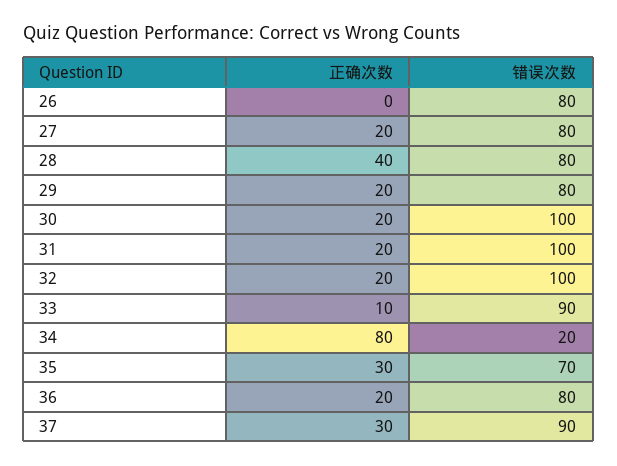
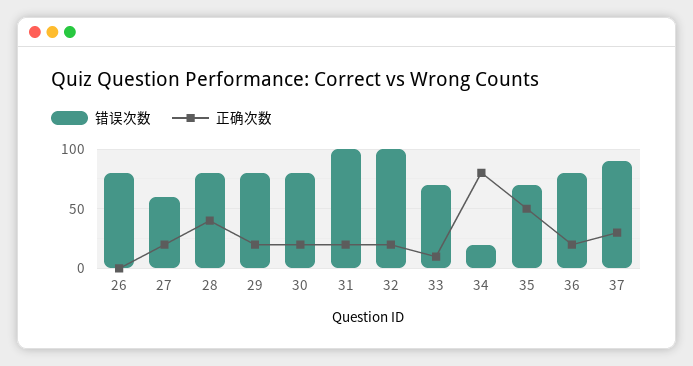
错误次数, 27: 80 -> 60
错误次数, 30: 100 -> 80
错误次数, 33: 90 -> 70
正确次数, 35: 30 -> 50

